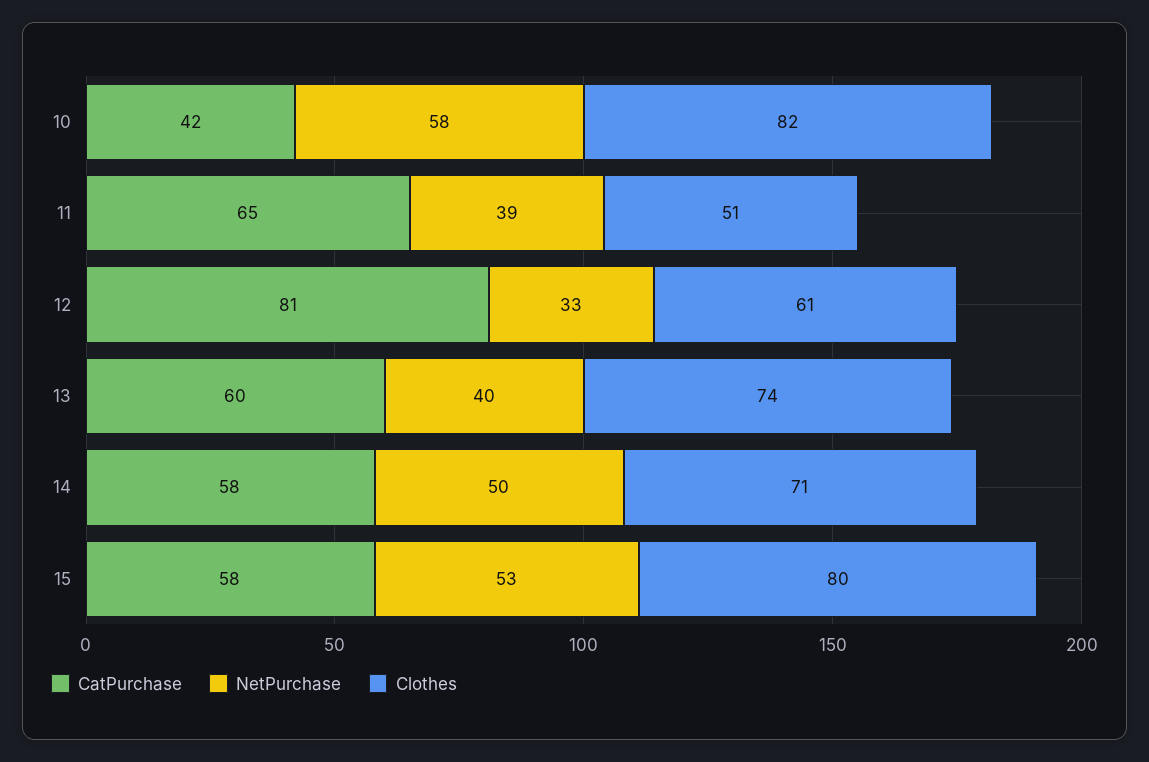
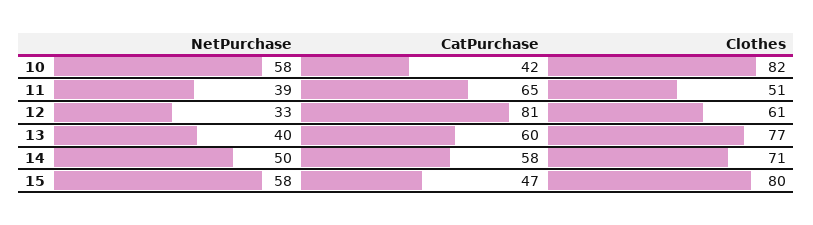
Clothes, 13: 74 -> 77
CatPurchase, 15: 58 -> 47
NetPurchase, 15: 53 -> 58

